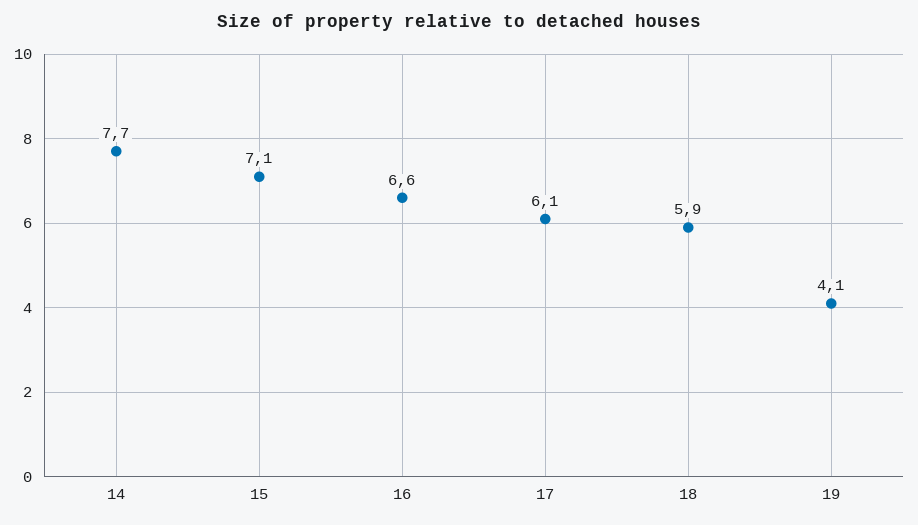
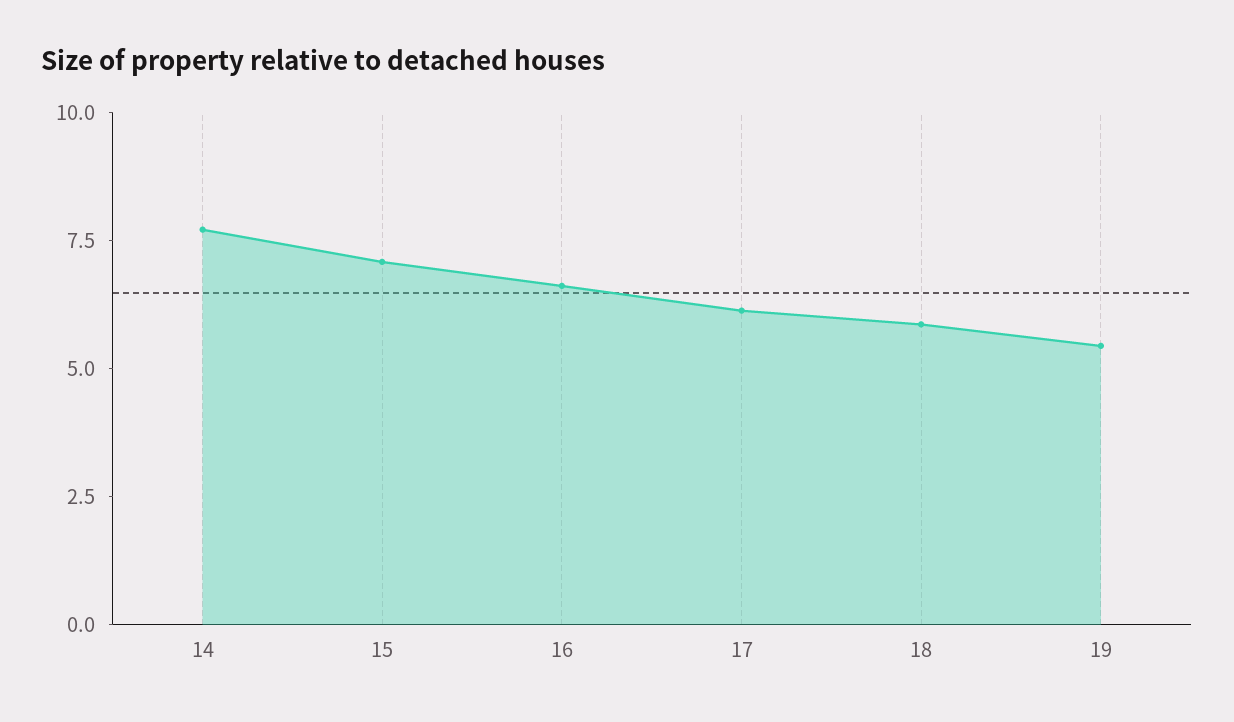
19: 4.1 -> 5.5

